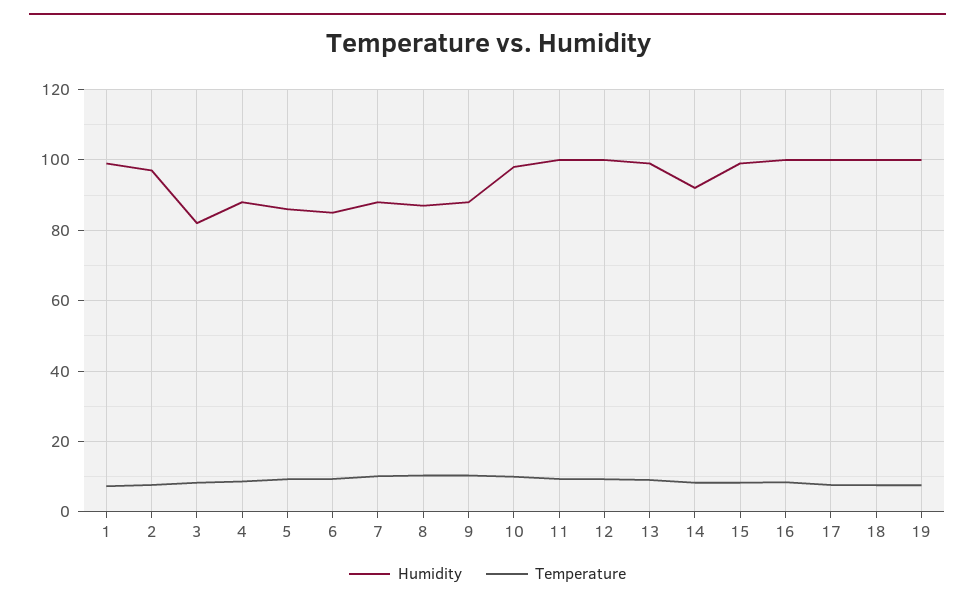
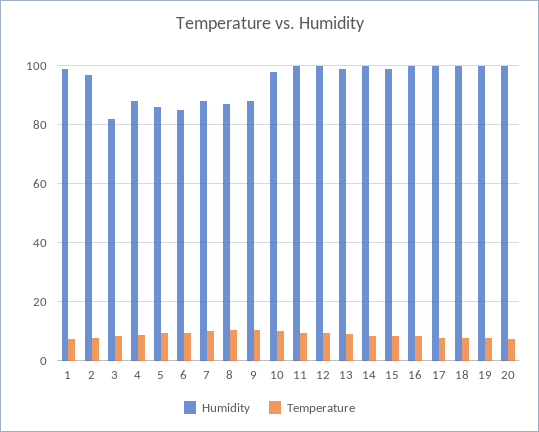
Humidity, 14: 92 -> 100
Humidity, 20: none -> 100
Temperature, 20: none -> 7.5

